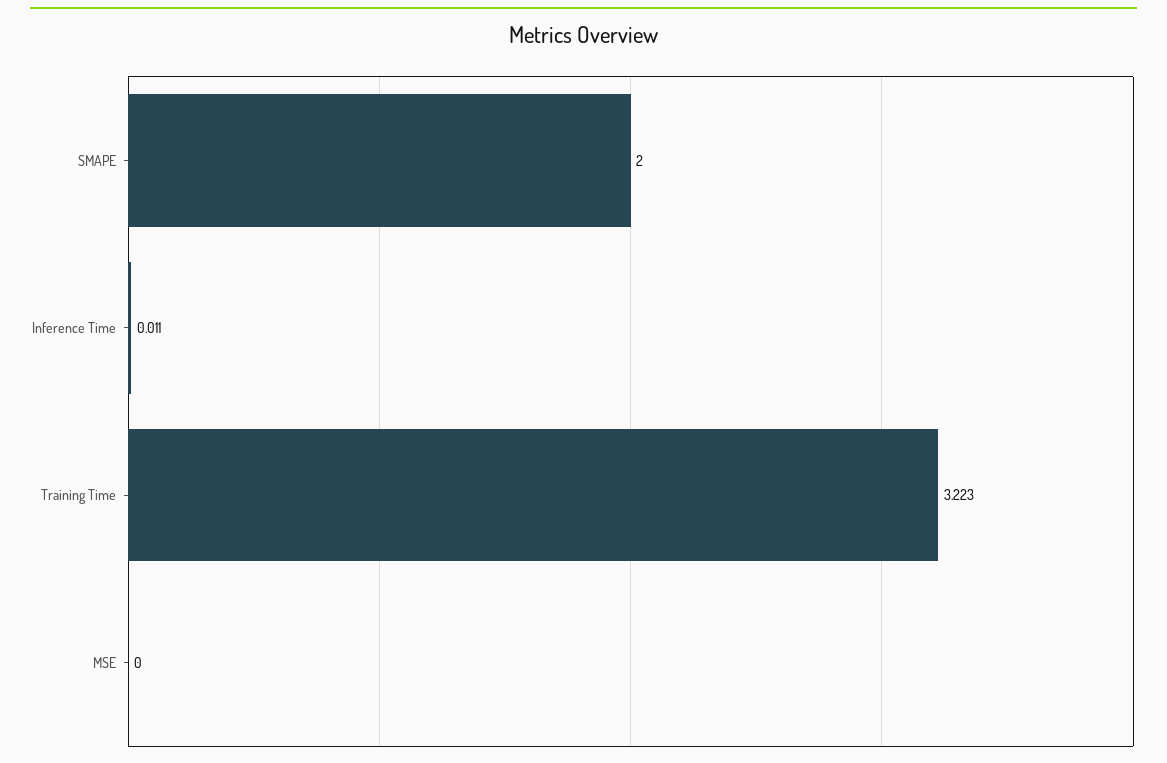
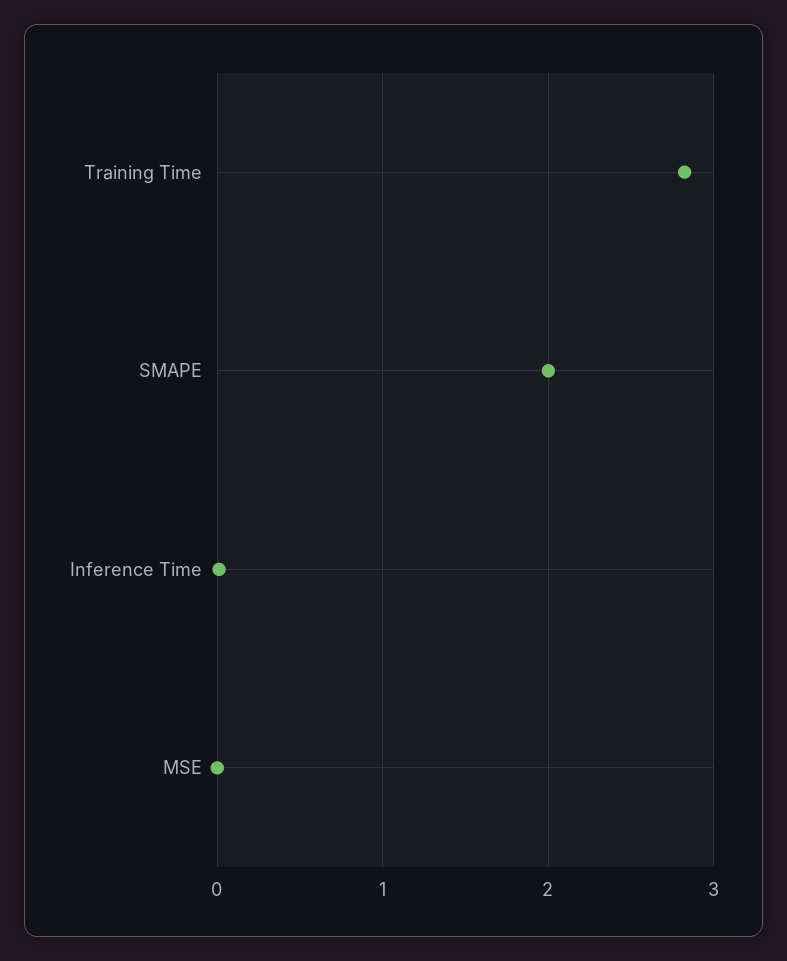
Training Time: 3.223 -> 2.8

